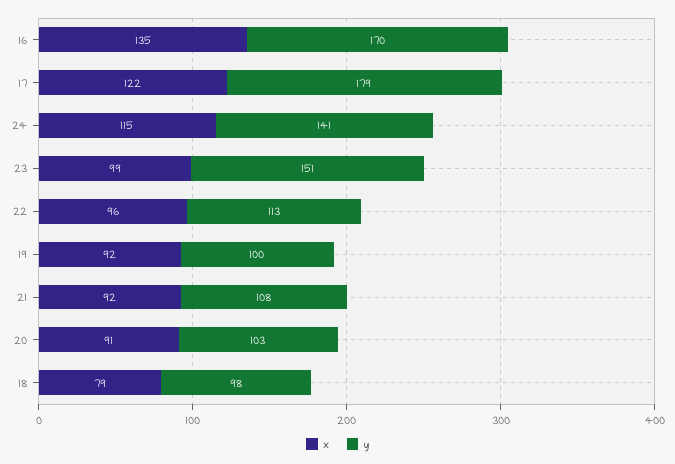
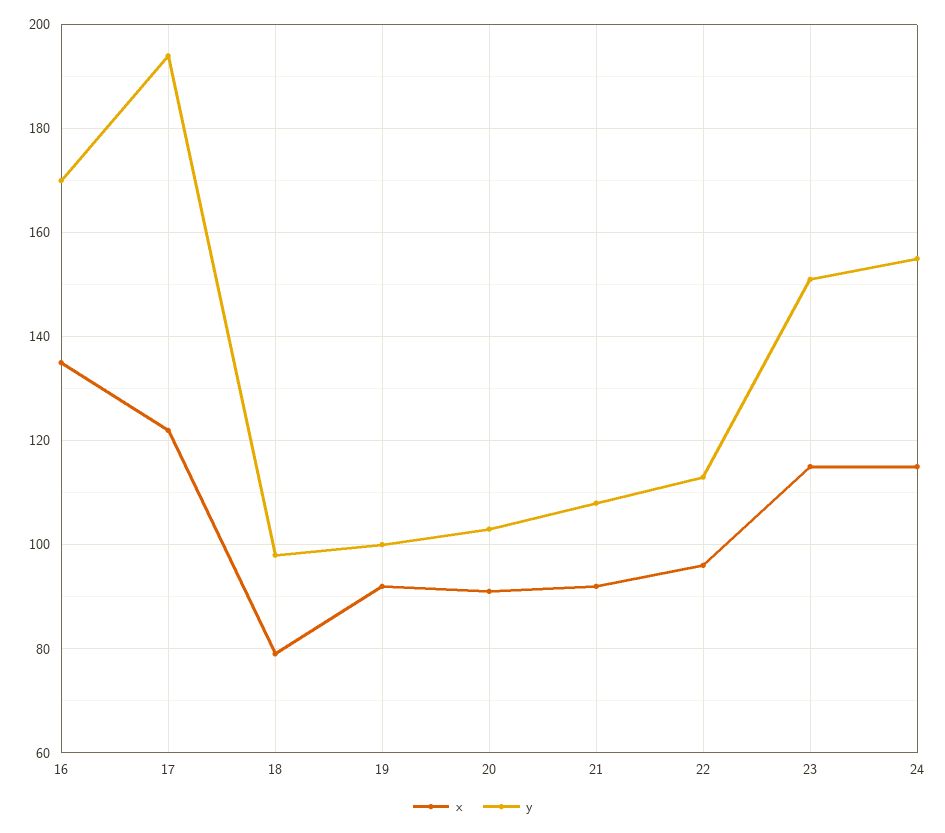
y, 17: 179 -> 195
y, 24: 141 -> 155
x, 23: 99 -> 115

